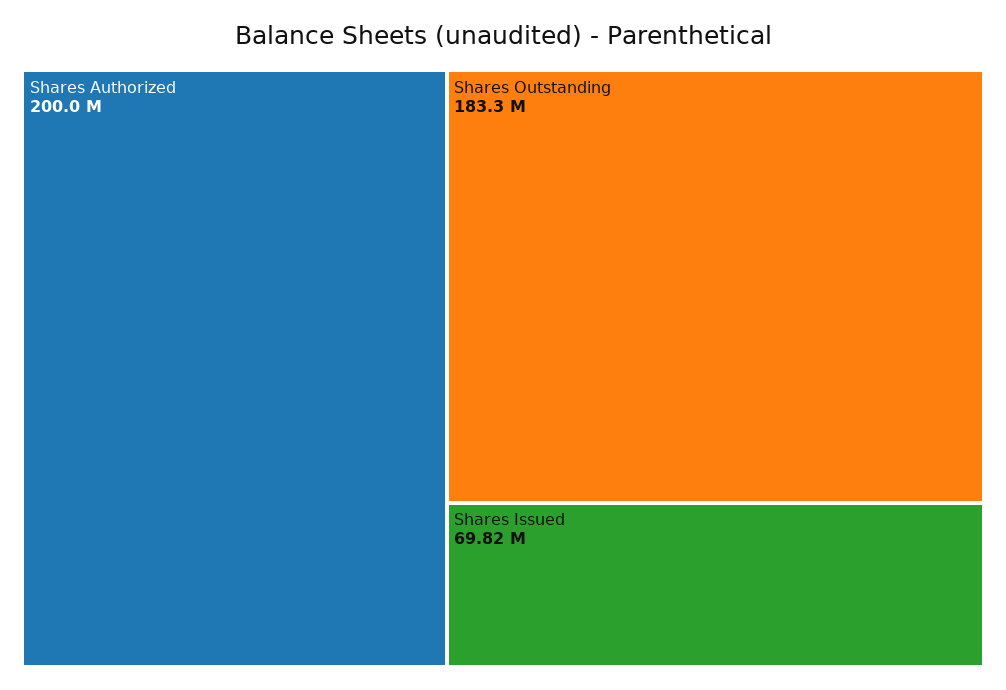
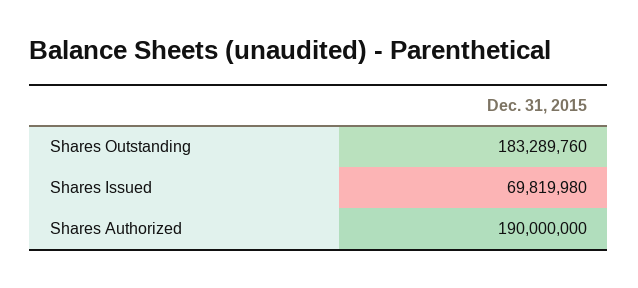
Shares Authorized: 200000000 -> 190000000

